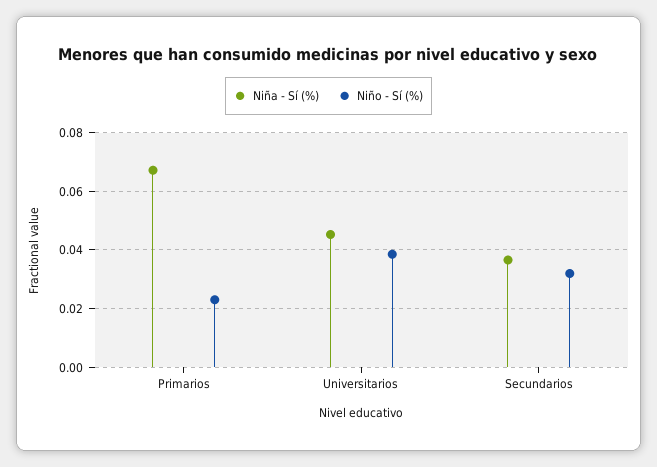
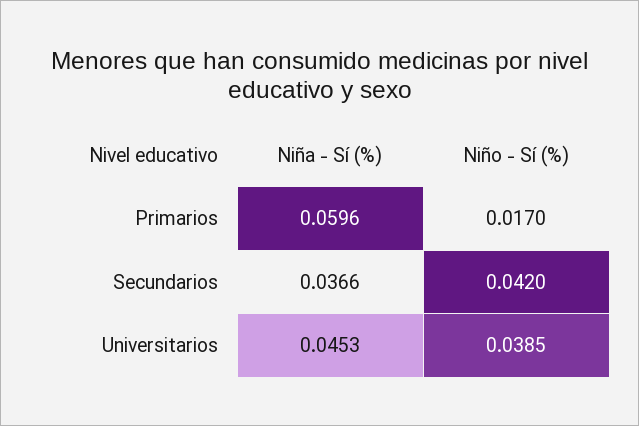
Niña - Sí (%), Primarios: 0.0675 -> 0.0596
Niño - Sí (%), Primarios: 0.0225 -> 0.017
Niño - Sí (%), Secundarios: 0.0325 -> 0.042

